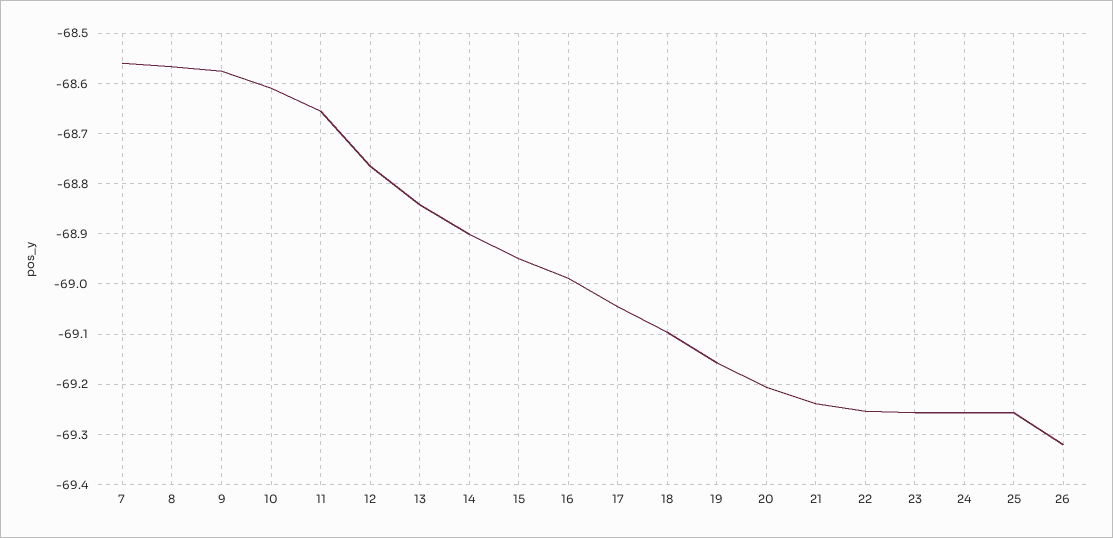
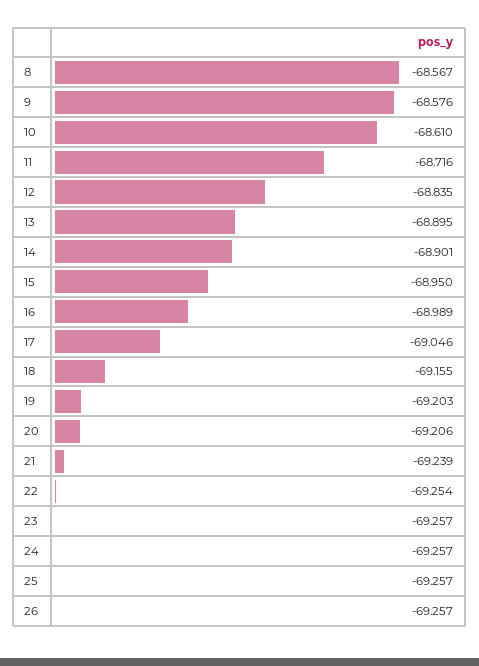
7: -68.56 -> none
11: -68.66 -> -68.716
12: -68.76 -> -68.835
13: -68.84 -> -68.895
18: -69.1 -> -69.155
19: -69.16 -> -69.203
26: -69.32 -> -69.257

